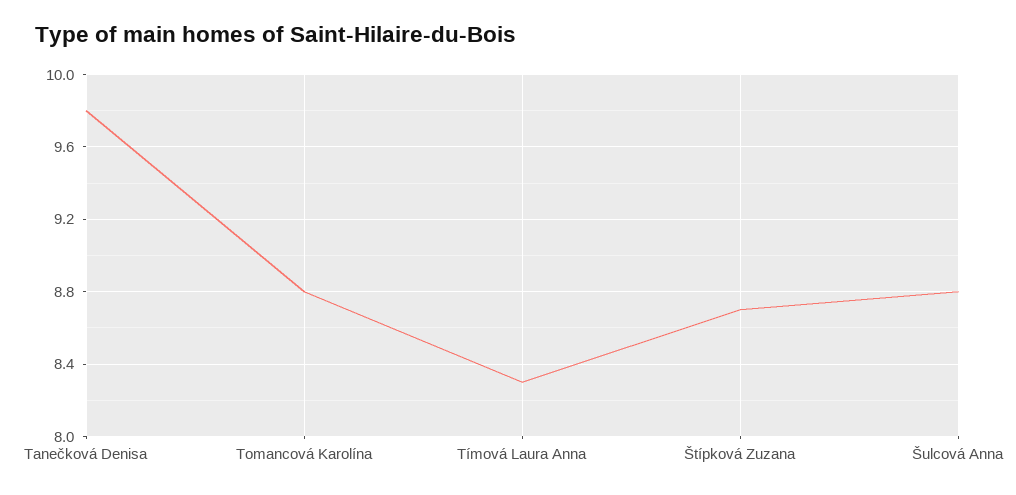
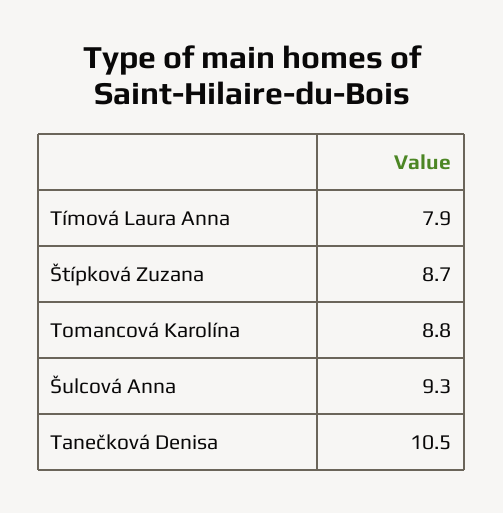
Tanečková Denisa: 9.8 -> 10.5
Tímová Laura Anna: 8.3 -> 7.9
Šulcová Anna: 8.8 -> 9.3

